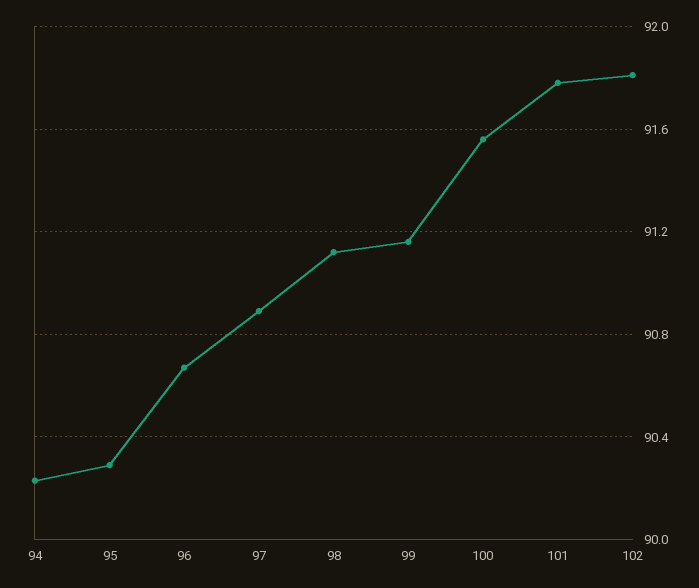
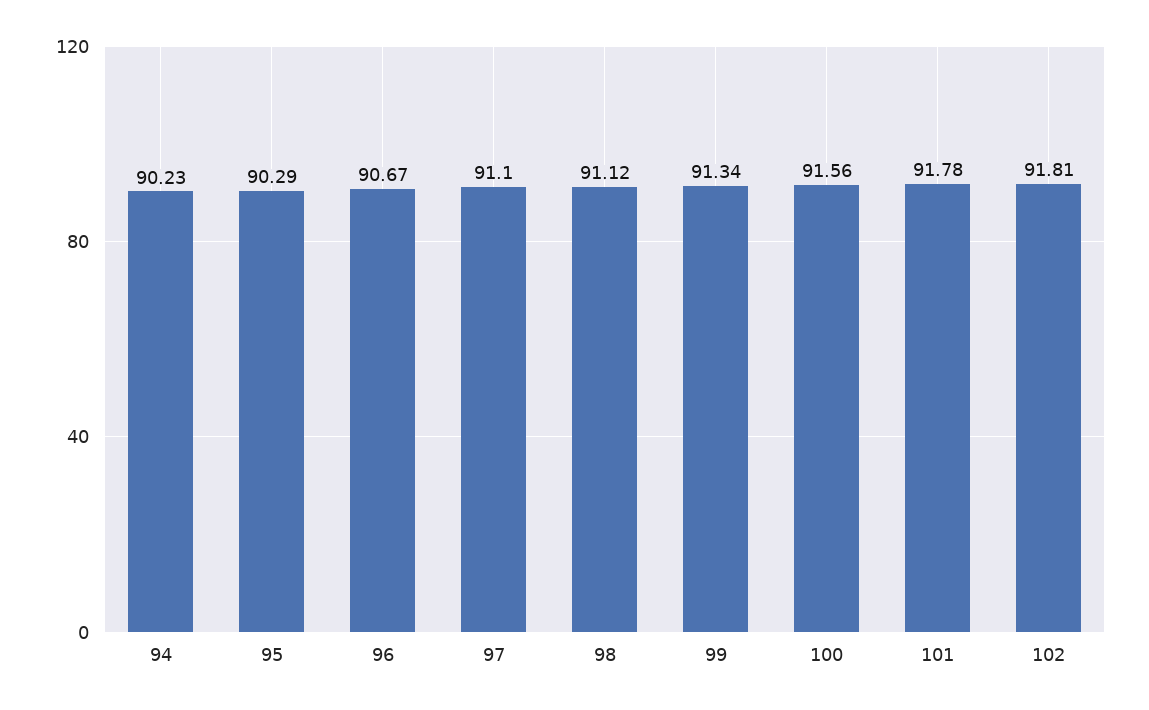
97: 90.9 -> 91.1
99: 91.15 -> 91.34

